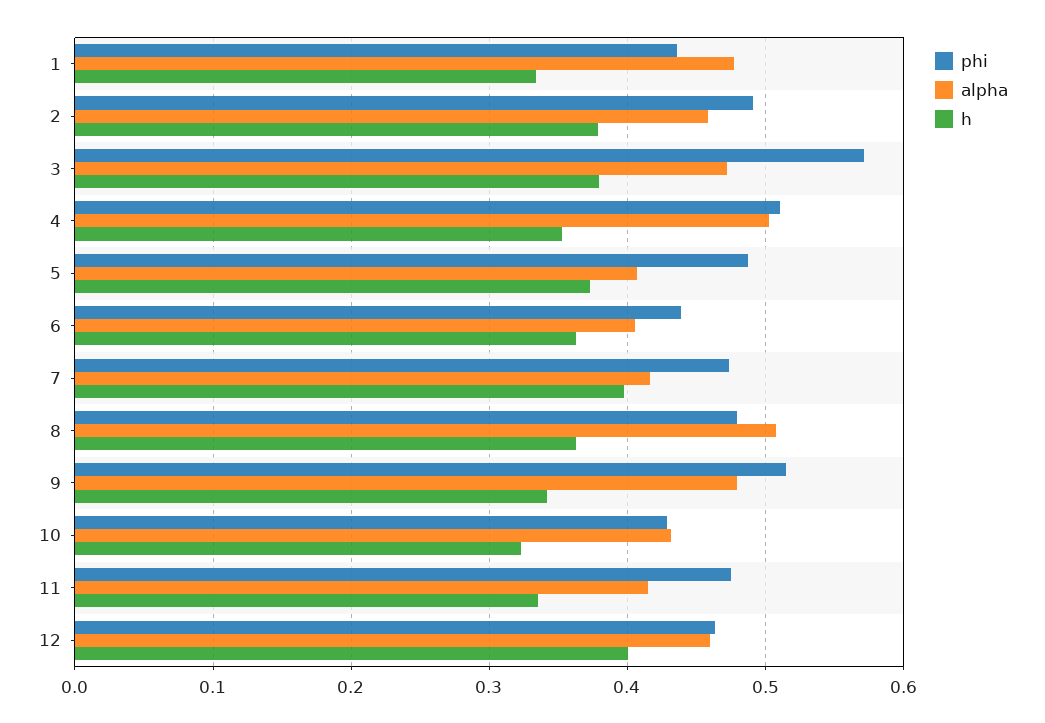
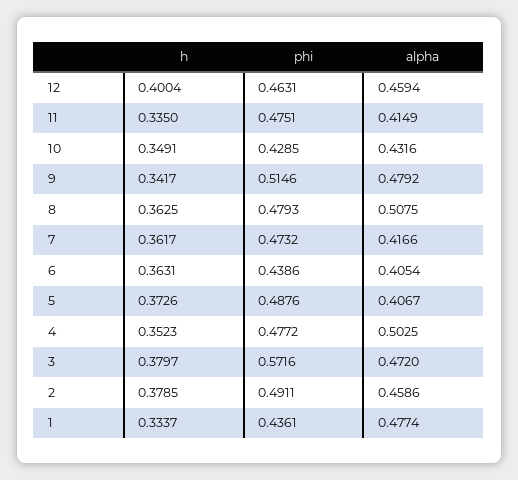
phi, 4: 0.51 -> 0.4772
h, 7: 0.4 -> 0.3617
h, 10: 0.32 -> 0.3491

